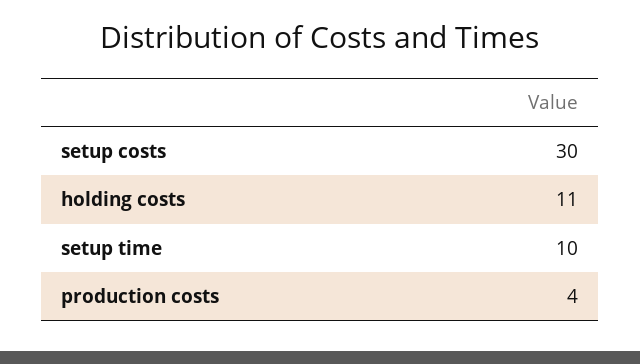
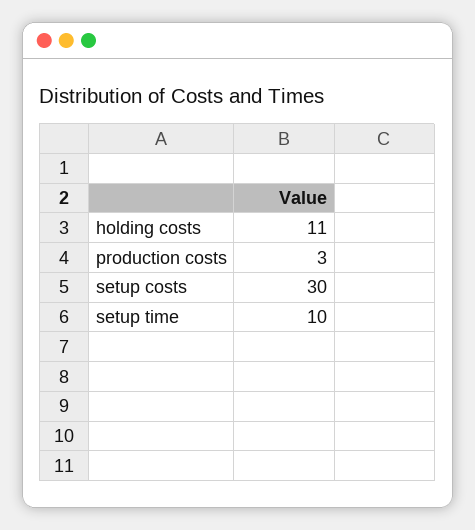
production costs: 4 -> 3

